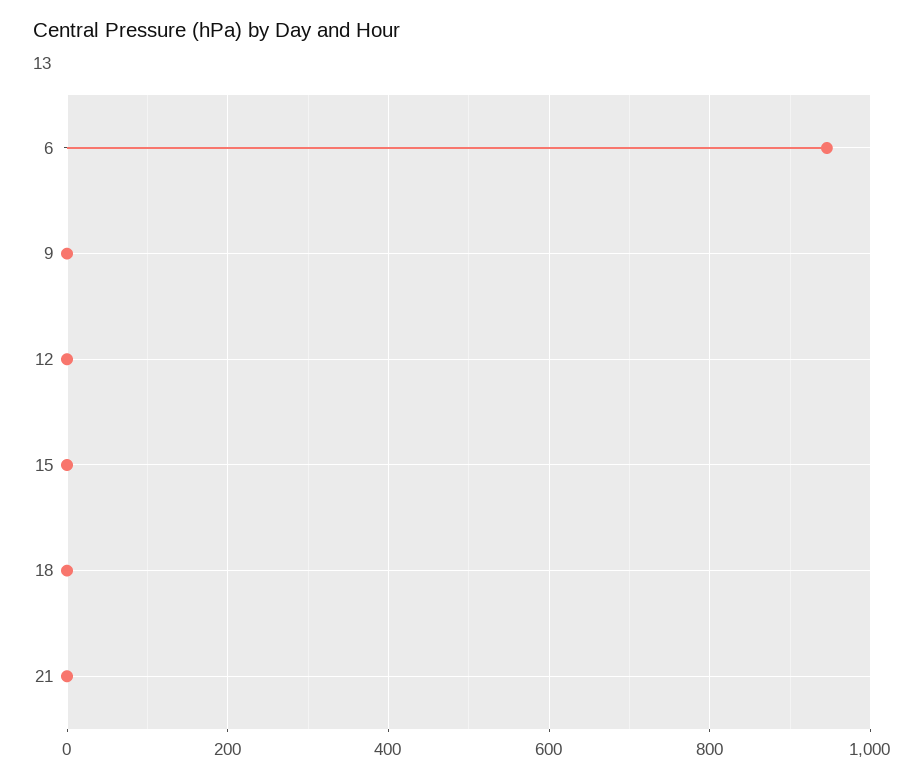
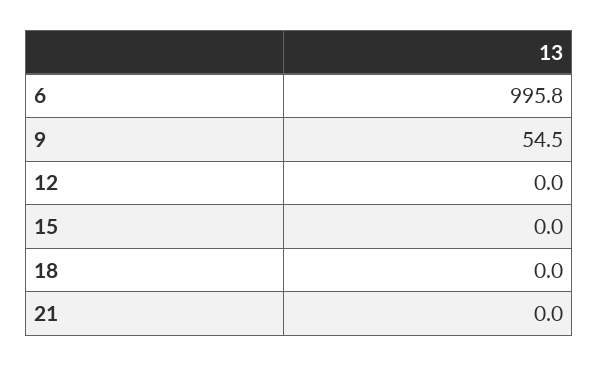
6: 940 -> 995.8
9: 0 -> 54.5

